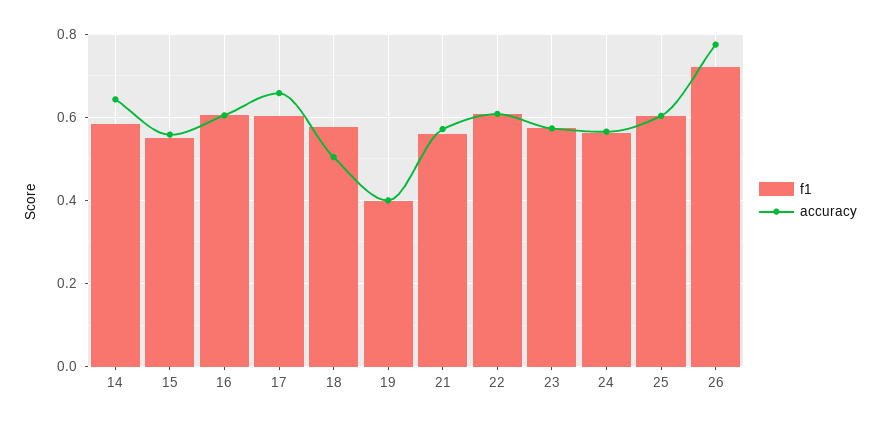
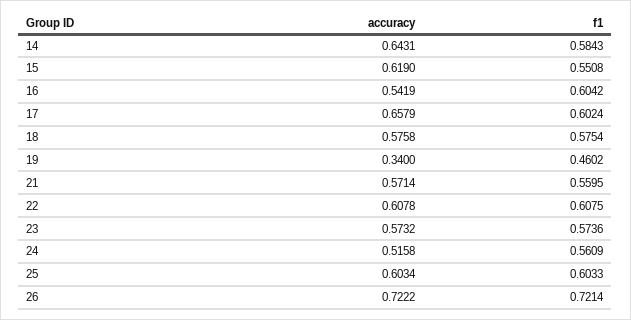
accuracy, 15: 0.56 -> 0.619
accuracy, 16: 0.6 -> 0.5419
accuracy, 18: 0.5 -> 0.5758
f1, 19: 0.4 -> 0.4602
accuracy, 19: 0.4 -> 0.34
accuracy, 24: 0.56 -> 0.5158
accuracy, 26: 0.78 -> 0.7222

